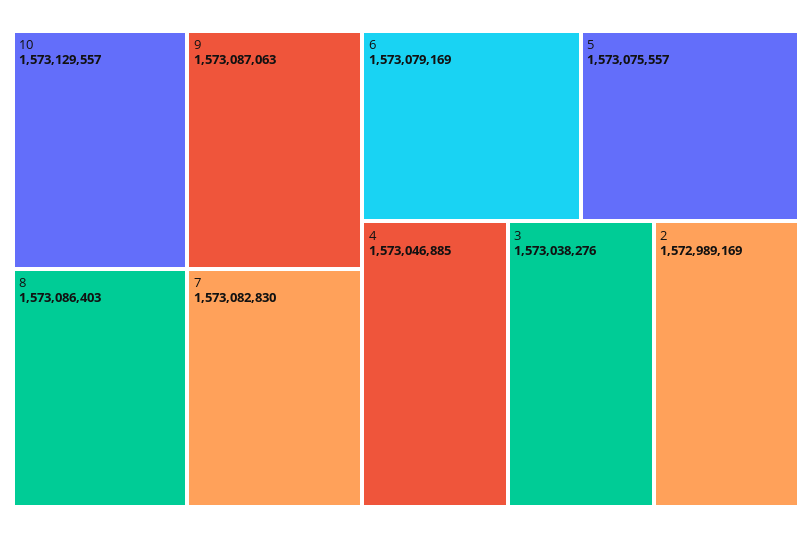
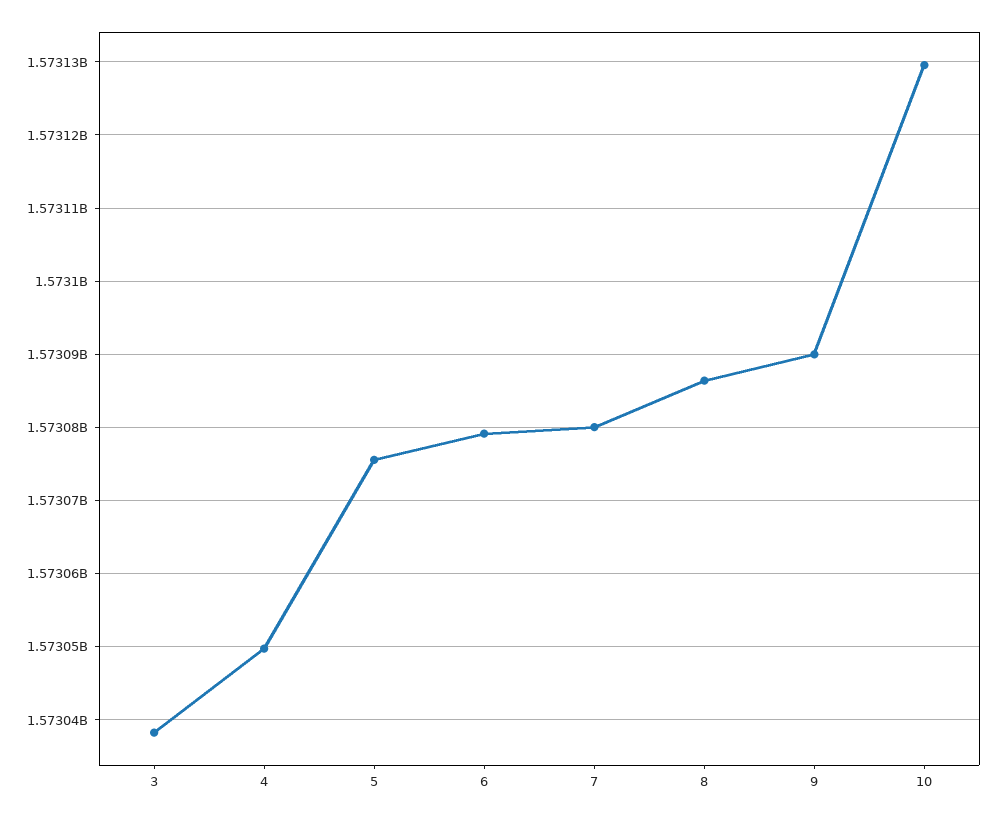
9: 1573087063 -> 1573090000
7: 1573082830 -> 1573080000
4: 1573046885 -> 1573050000
2: 1572989169 -> none

